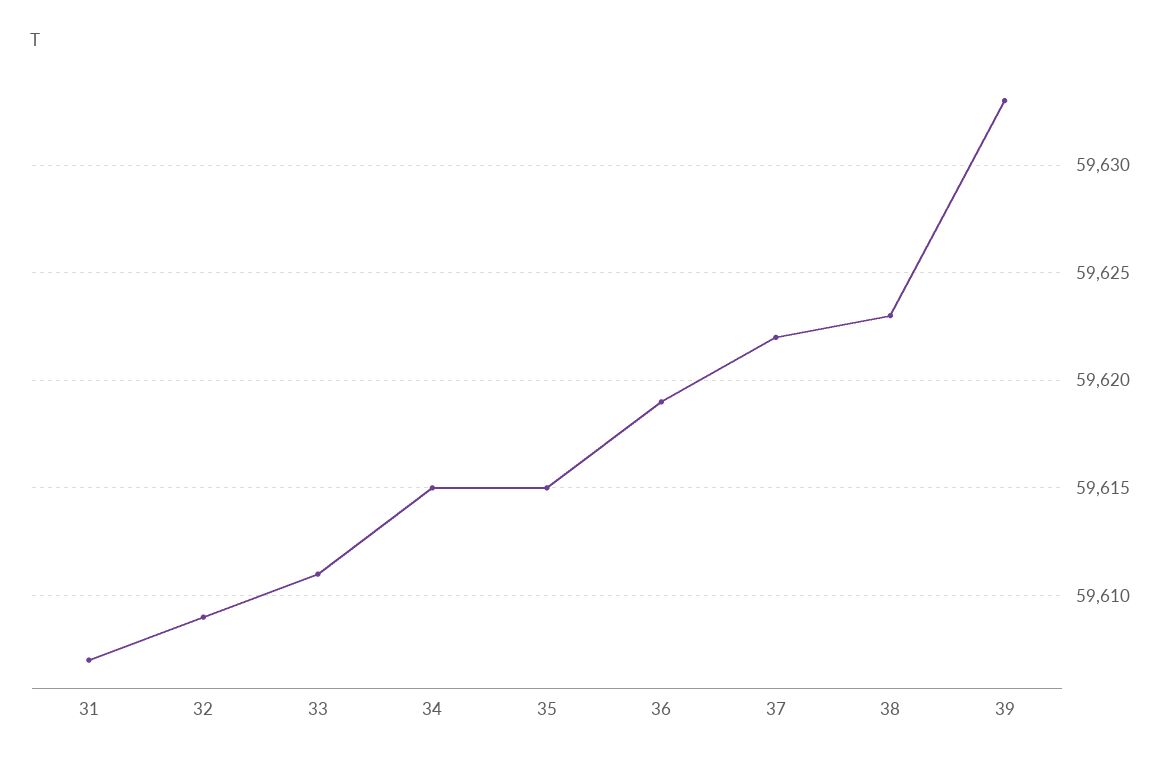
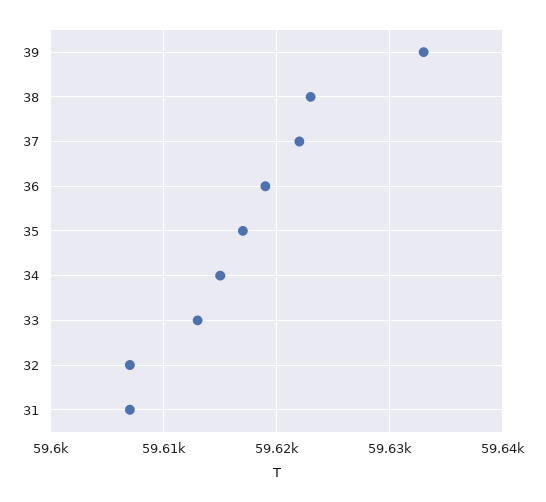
32: 59609 -> 59607
33: 59611 -> 59613
35: 59615 -> 59617

